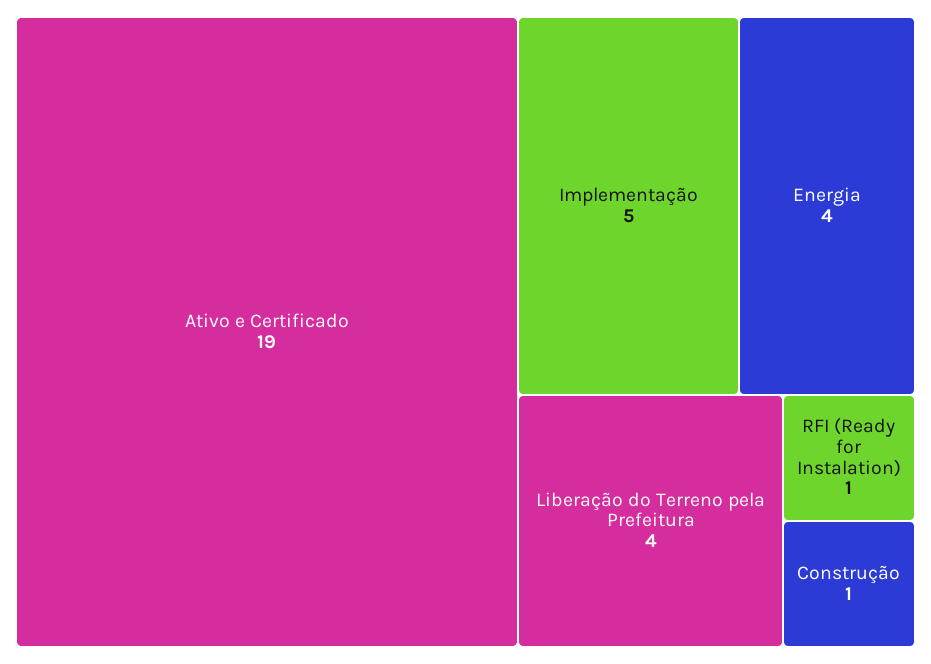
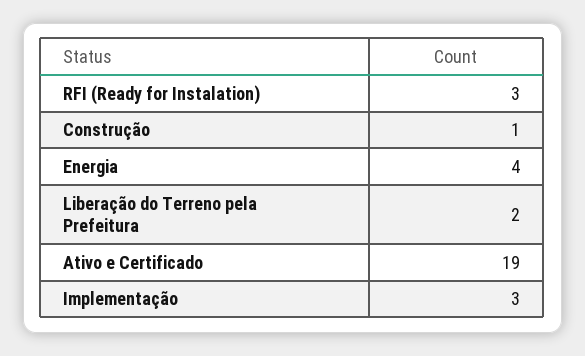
Implementação: 5 -> 3
Liberação do Terreno pela Prefeitura: 4 -> 2
RFI (Ready for Instalation): 1 -> 3

